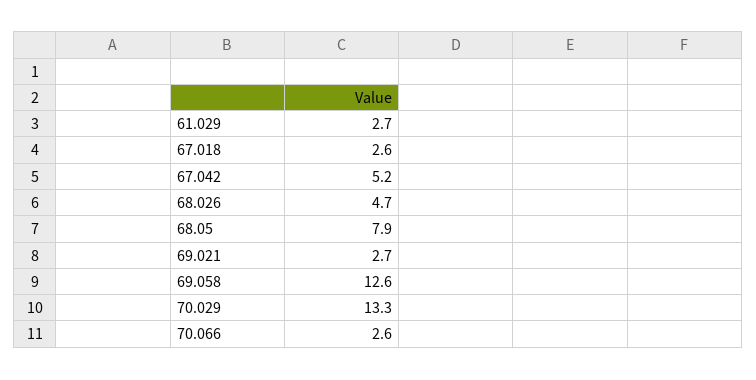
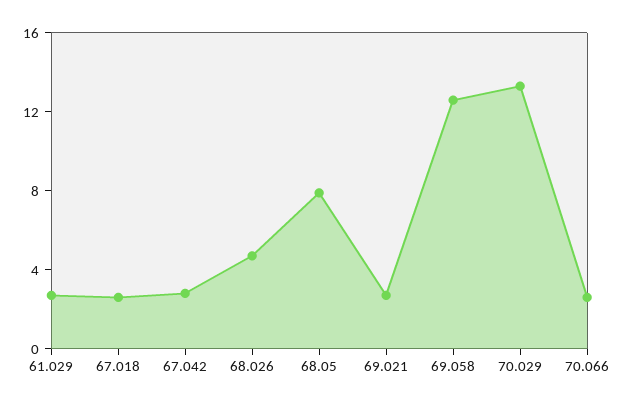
67.042: 5.2 -> 3

